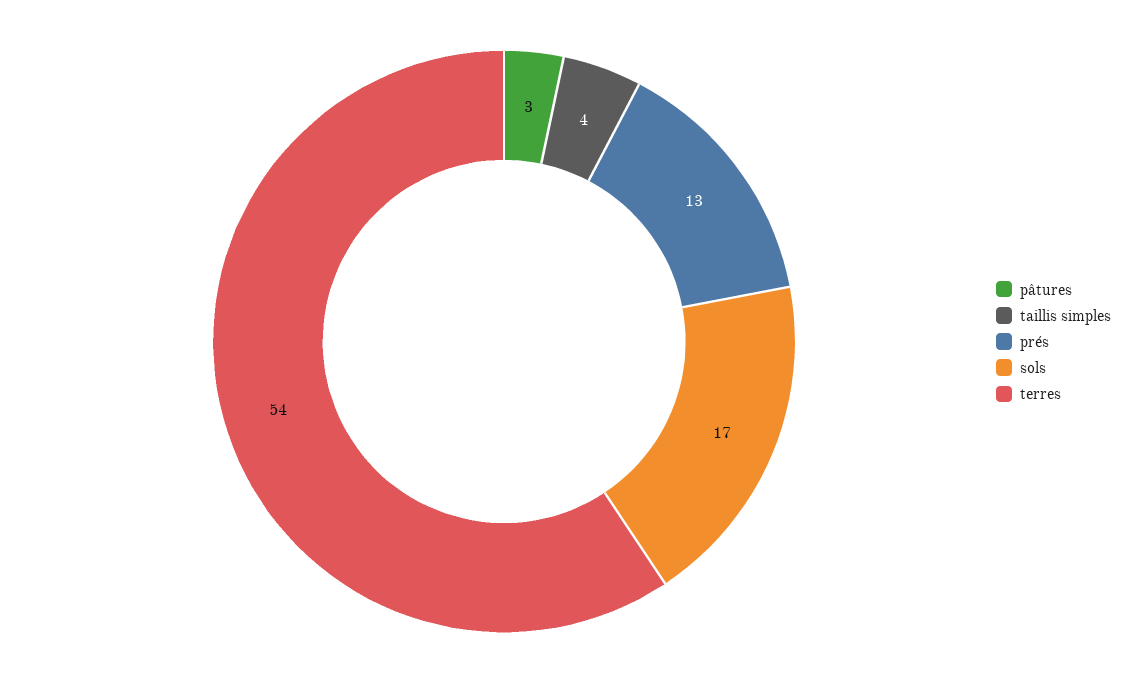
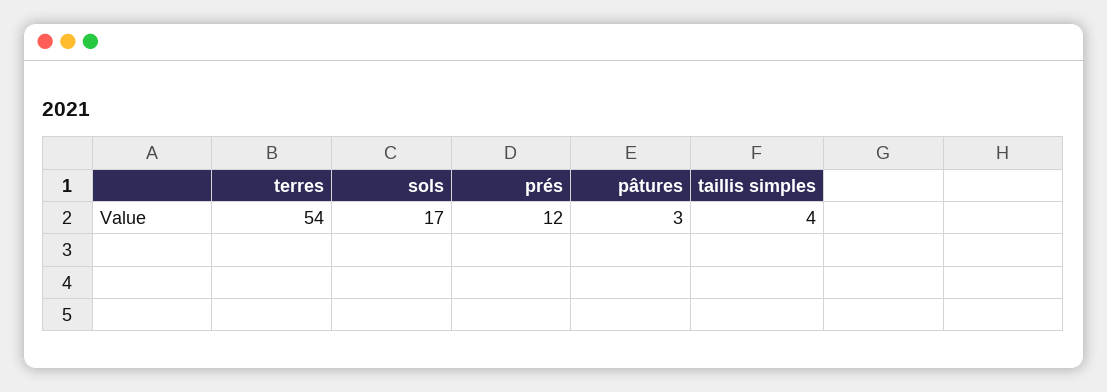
prés: 13 -> 12

